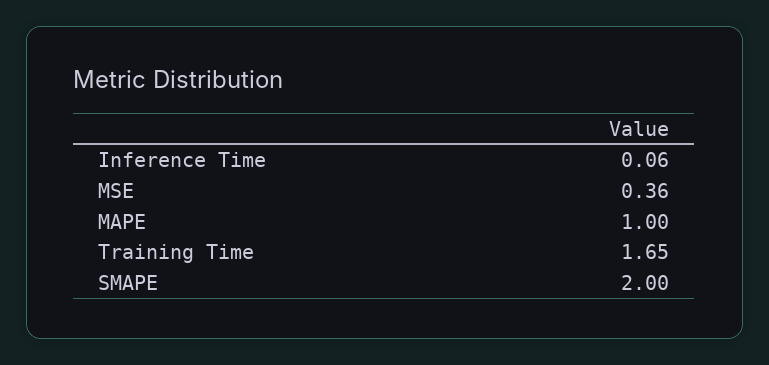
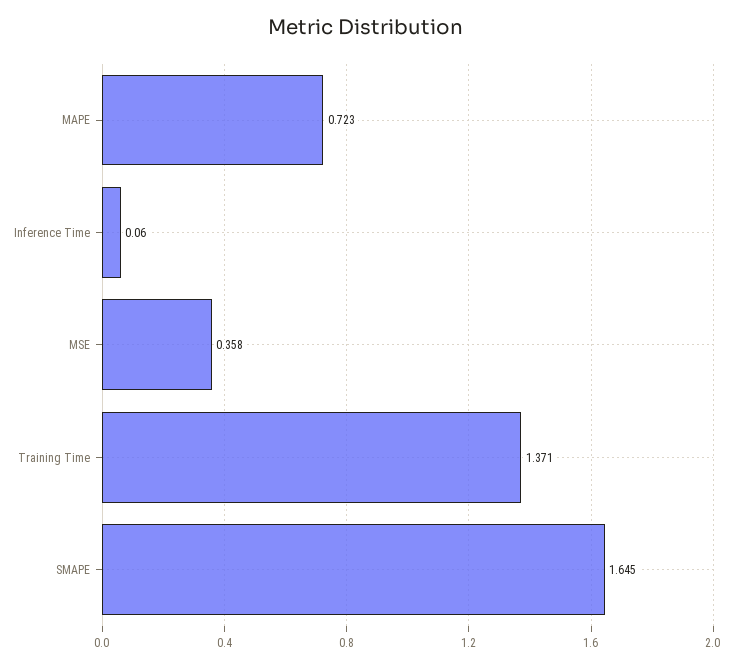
MAPE: 1 -> 0.723
Training Time: 1.65 -> 1.371
SMAPE: 2 -> 1.645

